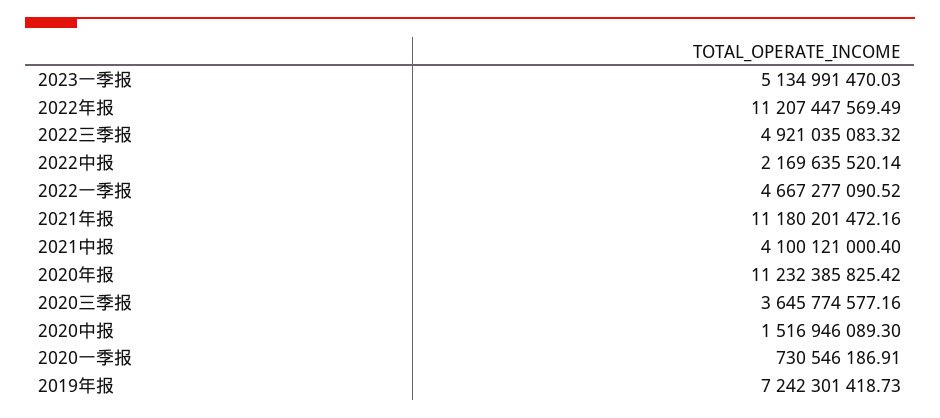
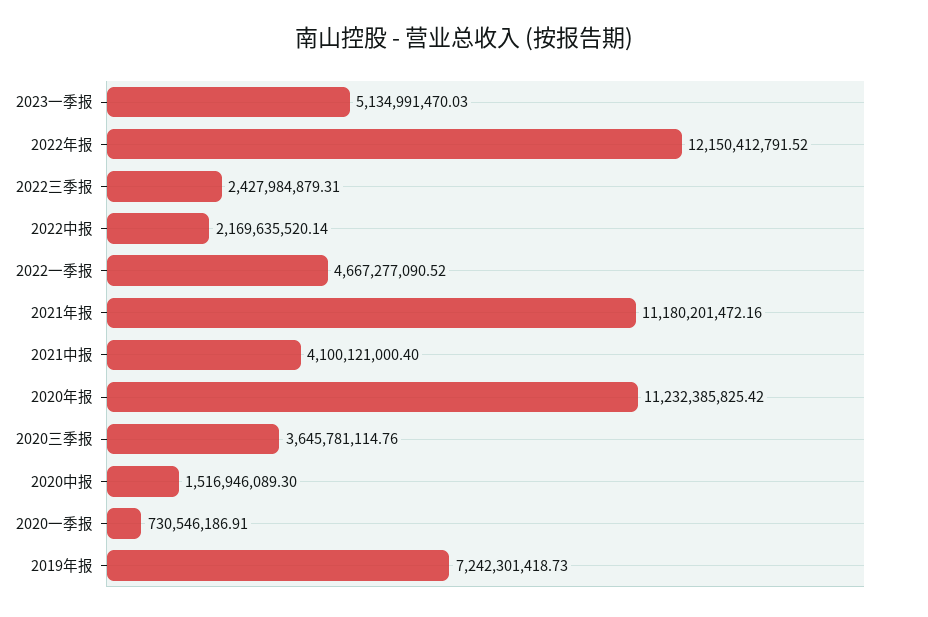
2022年报: 11207447569.49 -> 12150412791.52
2022三季报: 4921035083.32 -> 2427984879.31
2020三季报: 3645774577.16 -> 3645781114.76

